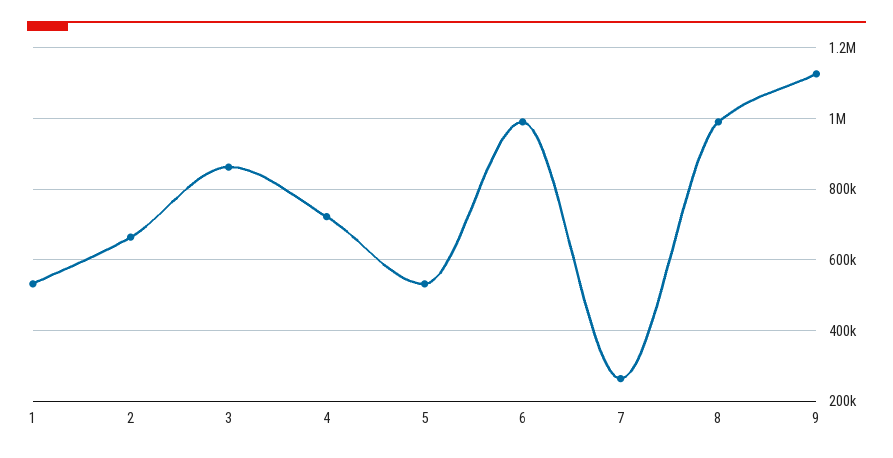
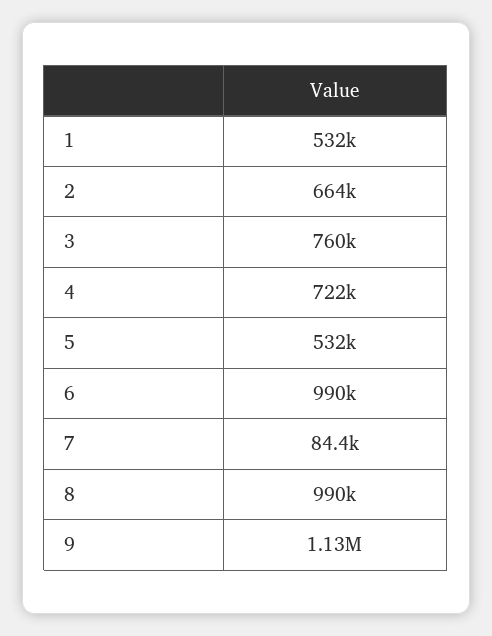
3: 860000 -> 760000
7: 260000 -> 84400

